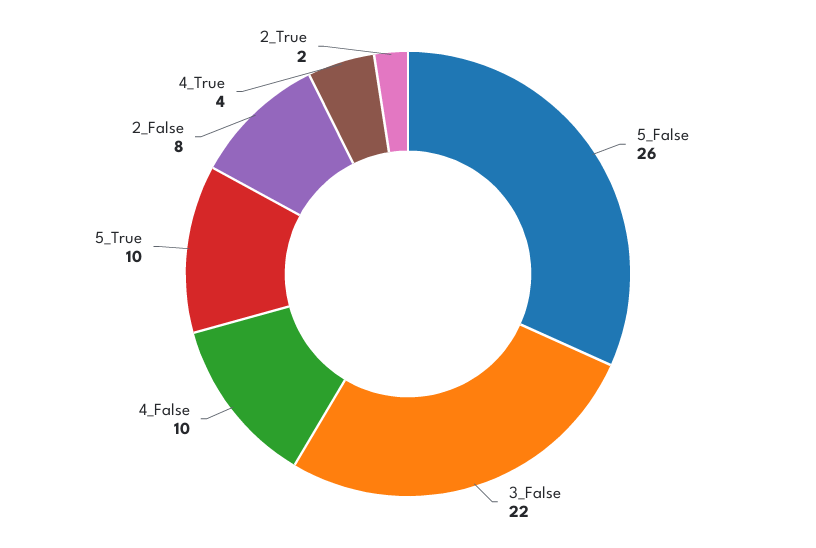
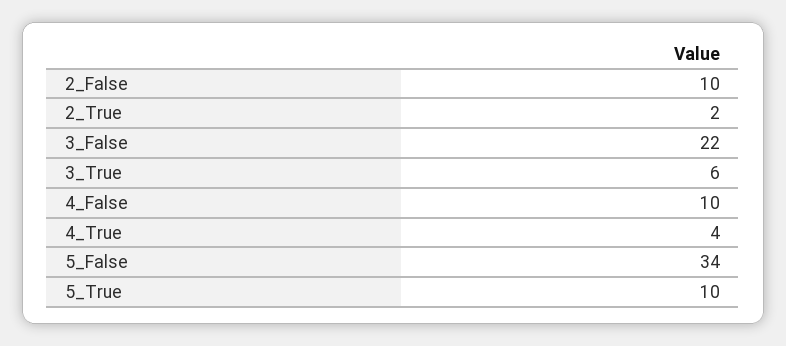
5_False: 26 -> 34
2_False: 8 -> 10
3_True: none -> 6

